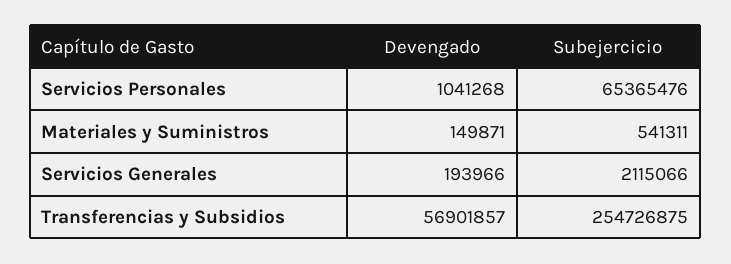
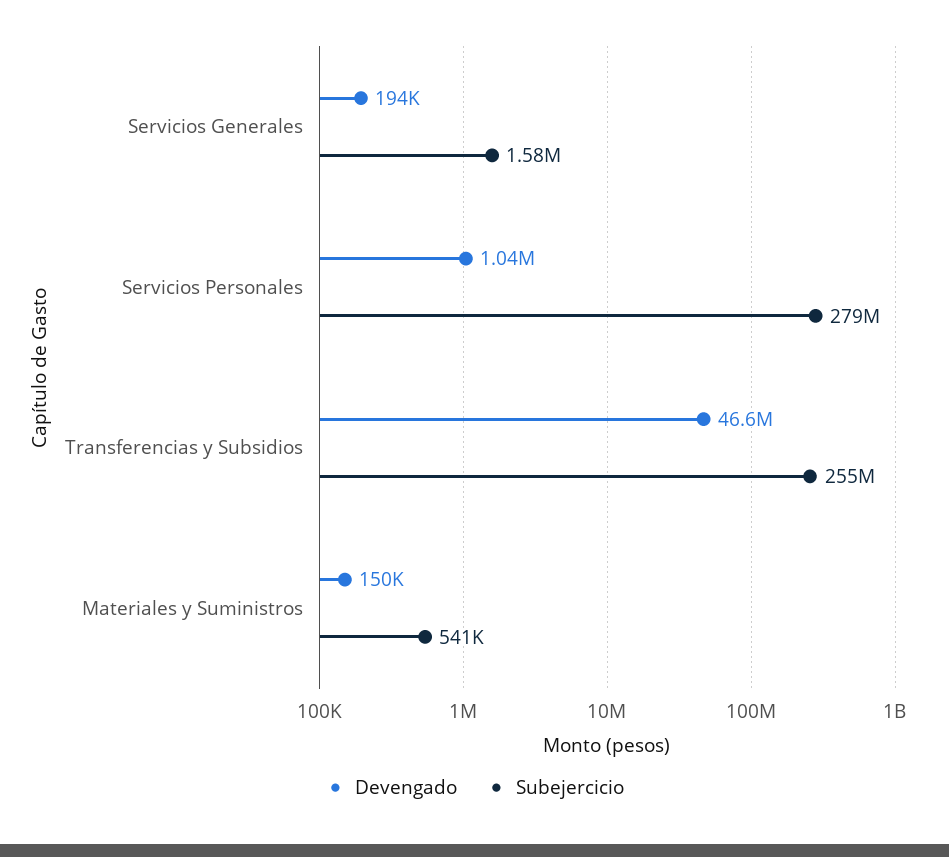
Subejercicio, Servicios Personales: 65365476 -> 279000000
Subejercicio, Servicios Generales: 2115066 -> 1580000
Devengado, Transferencias y Subsidios: 56901857 -> 46600000

